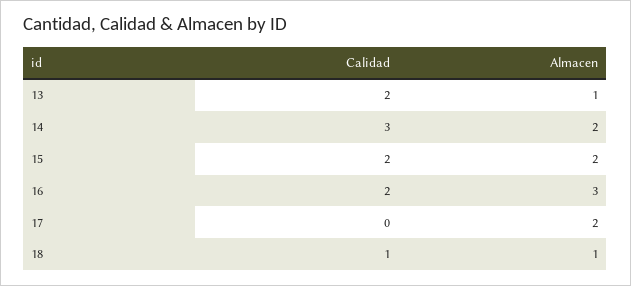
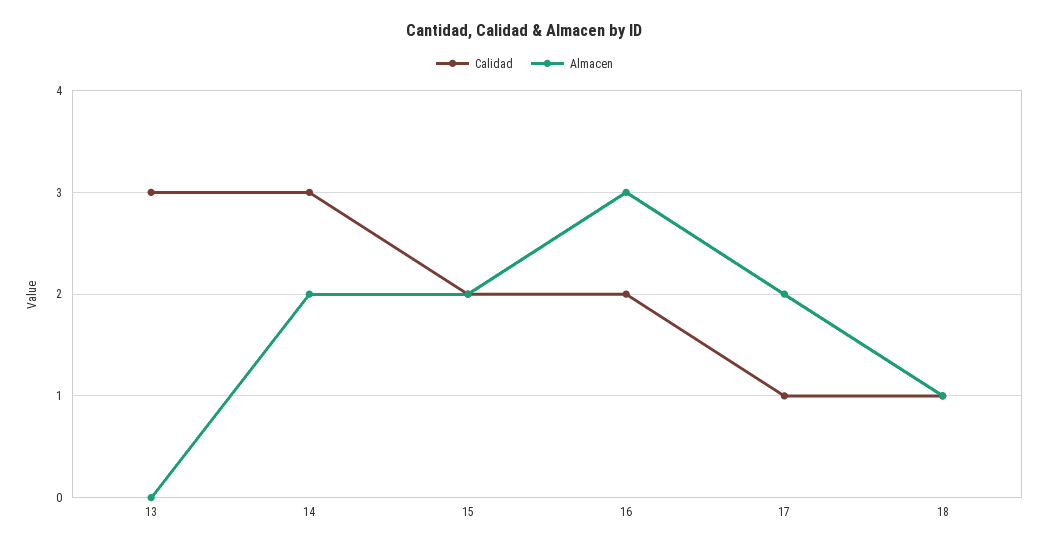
Calidad, 13: 2 -> 3
Almacen, 13: 1 -> 0
Calidad, 17: 0 -> 1

